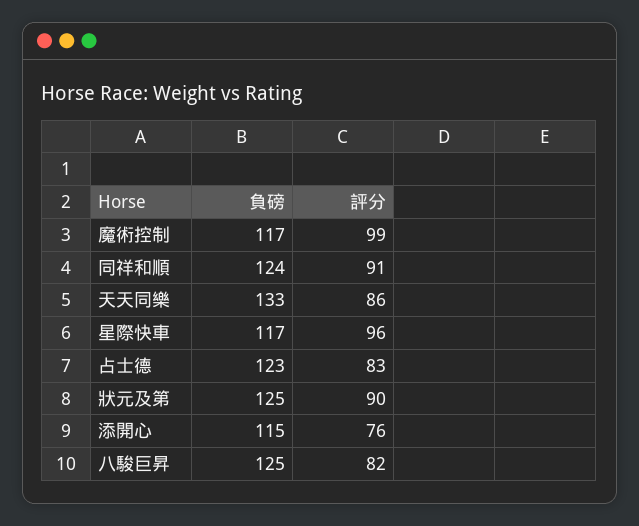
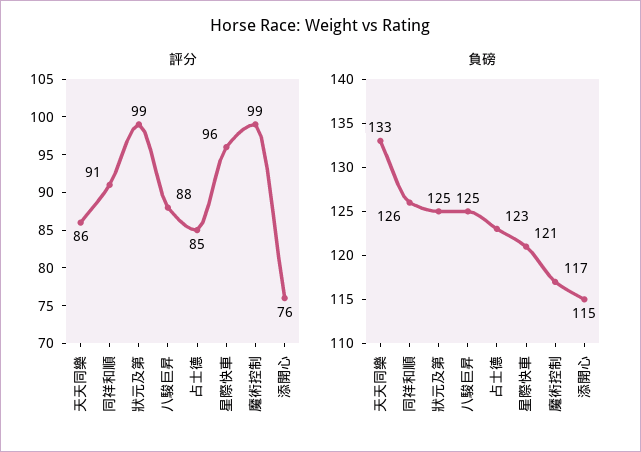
負磅, 同祥和順: 124 -> 126
負磅, 星際快車: 117 -> 121
評分, 占士德: 83 -> 85
評分, 狀元及第: 90 -> 99
評分, 八駿巨昇: 82 -> 88

